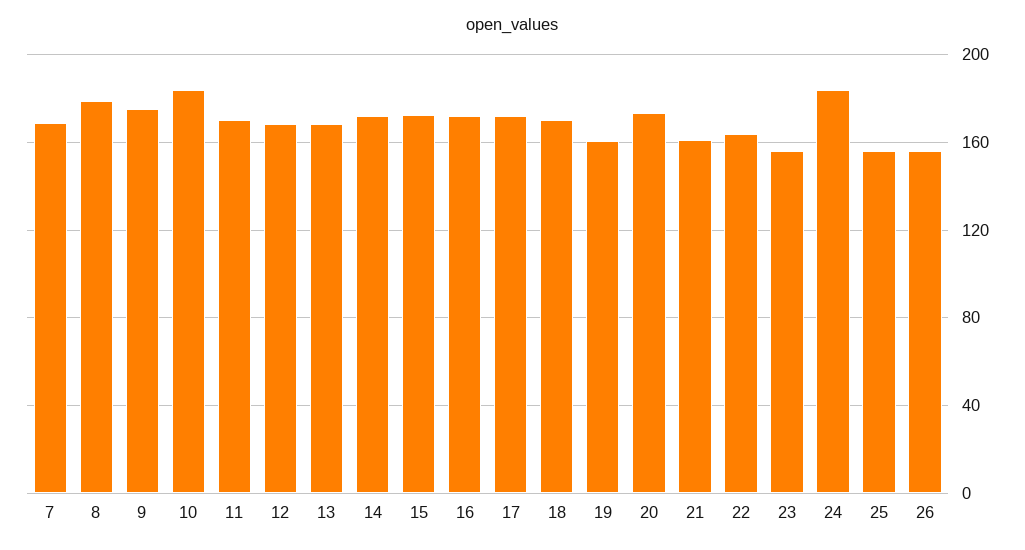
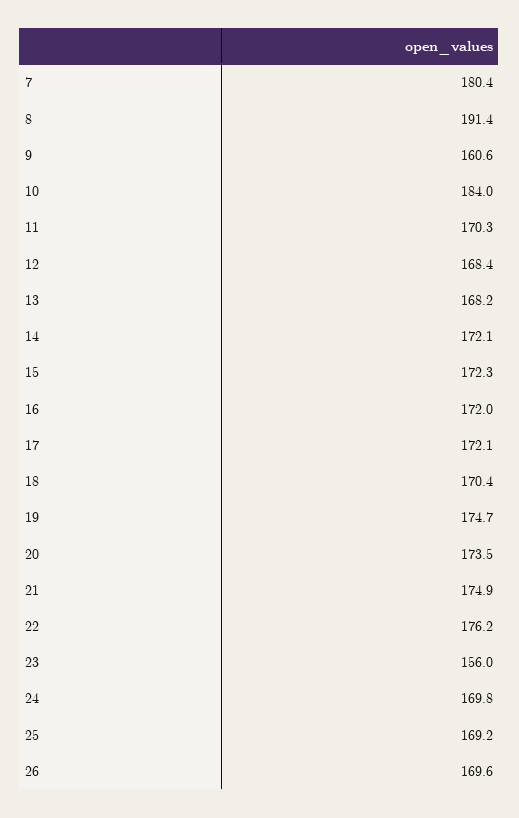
7: 170 -> 180.4
8: 180 -> 191.4
9: 175 -> 160.6
19: 160 -> 174.7
21: 160 -> 174.9
22: 165 -> 176.2
24: 185 -> 169.8
25: 155 -> 169.2
26: 155 -> 169.6

